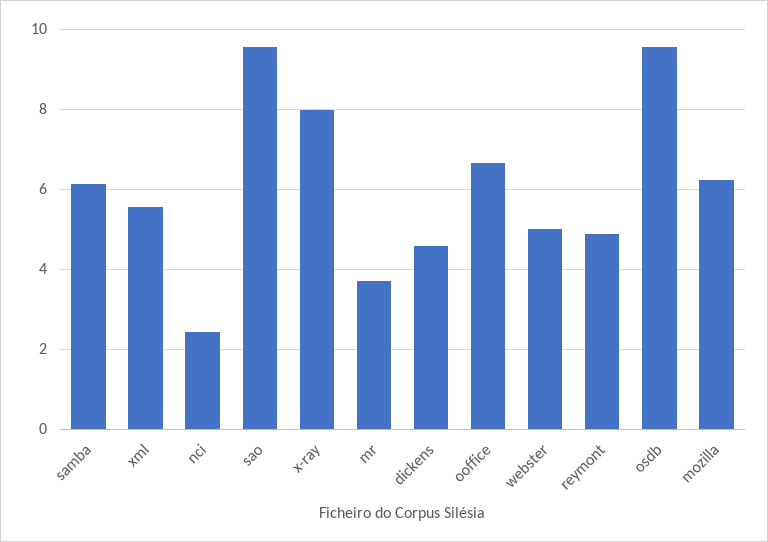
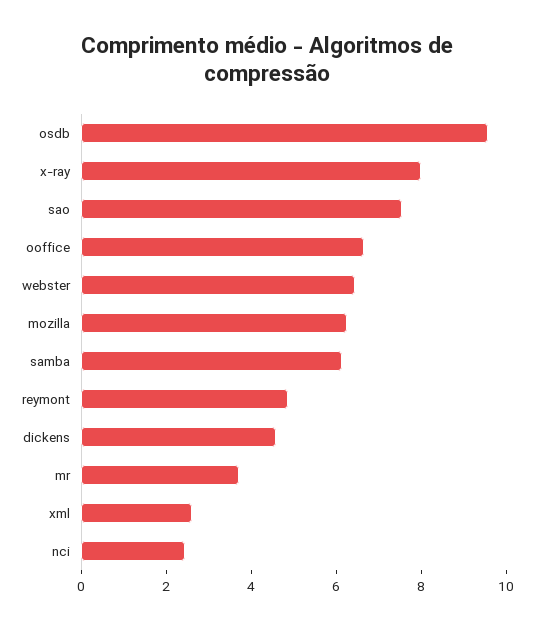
xml: 5.6 -> 2.5
sao: 9.6 -> 7.5
webster: 5 -> 6.5

